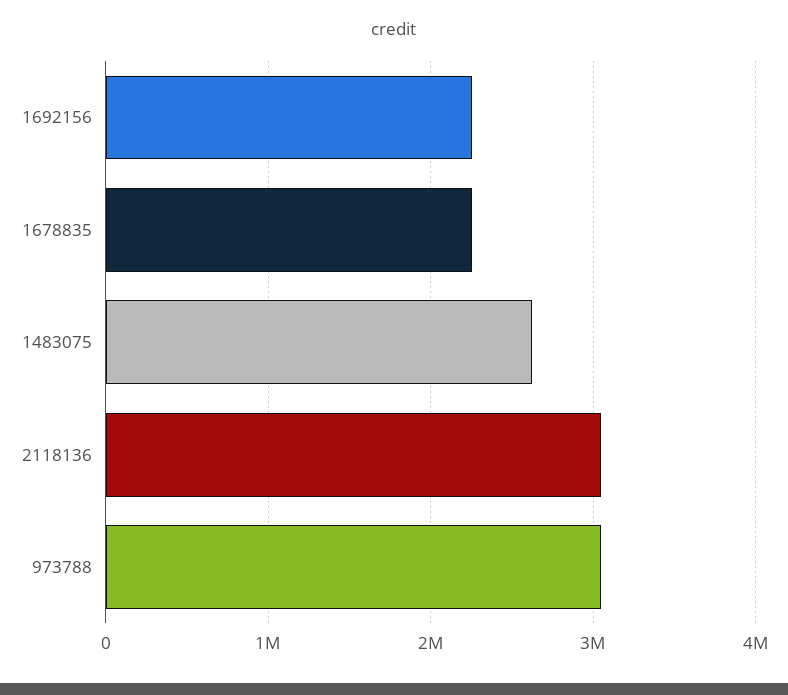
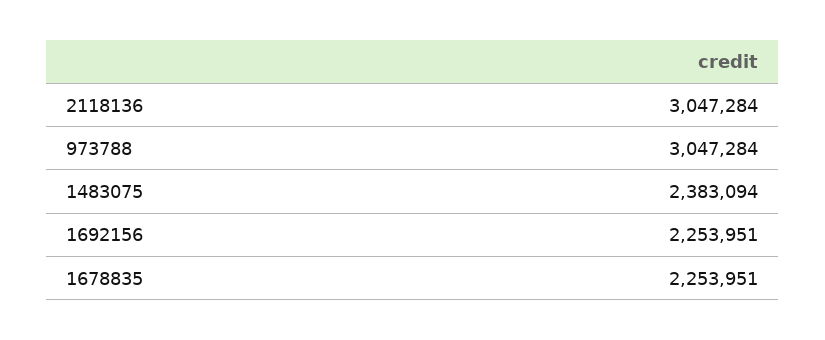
1483075: 2600000 -> 2383094

